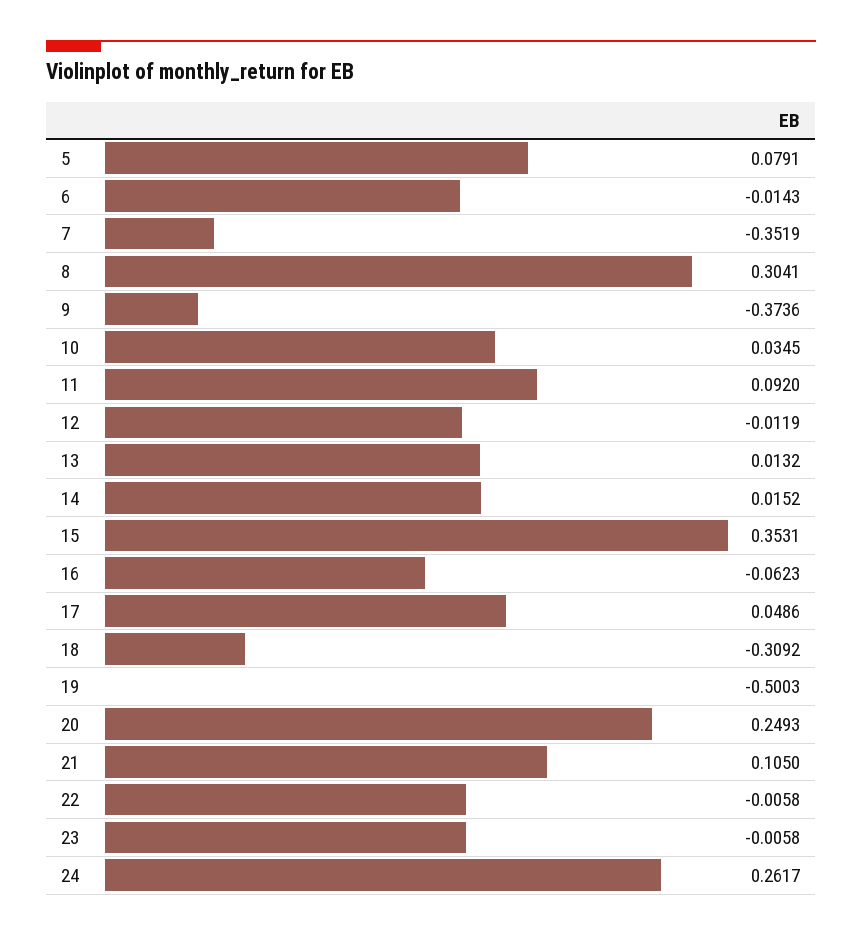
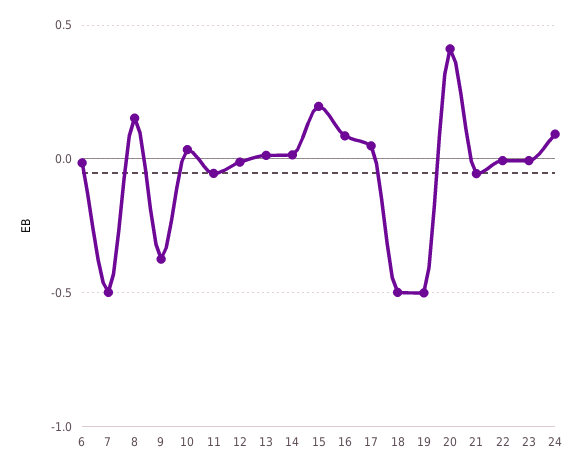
5: 0.0791 -> none
7: -0.3519 -> -0.5
8: 0.3041 -> 0.15
11: 0.092 -> -0.05
15: 0.3531 -> 0.2
16: -0.0623 -> 0.1
18: -0.3092 -> -0.5
20: 0.2493 -> 0.4
21: 0.105 -> -0.05
24: 0.2617 -> 0.1

